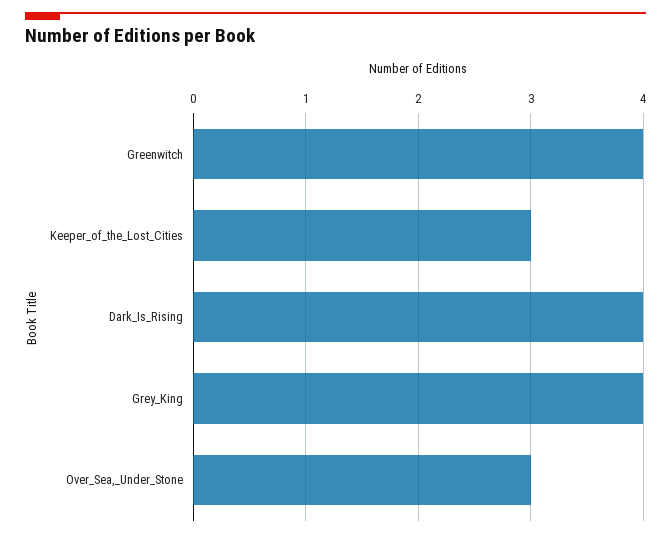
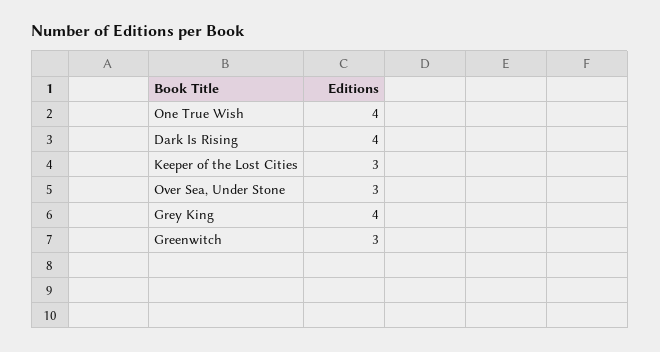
Greenwitch: 4 -> 3
One True Wish: none -> 4

